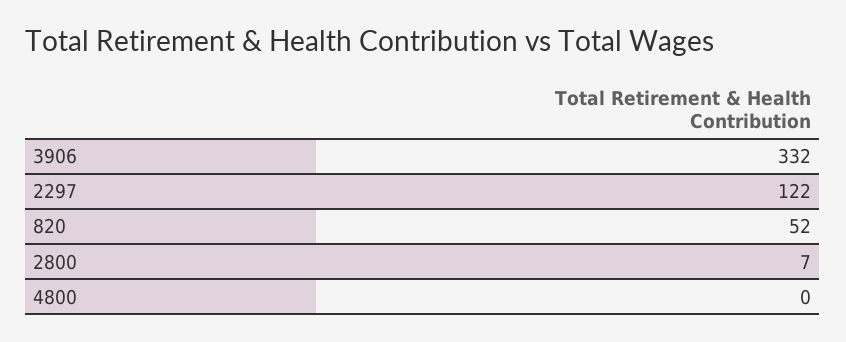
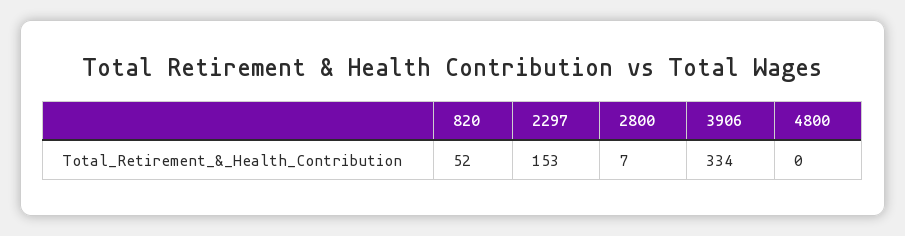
3906: 332 -> 334
2297: 122 -> 153

